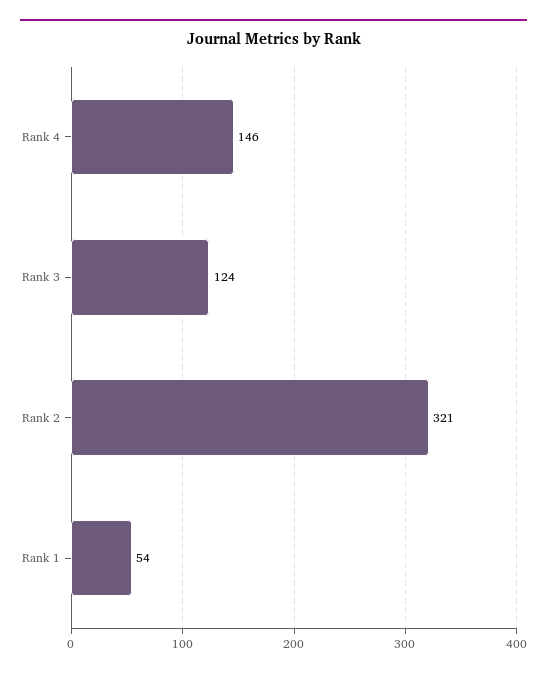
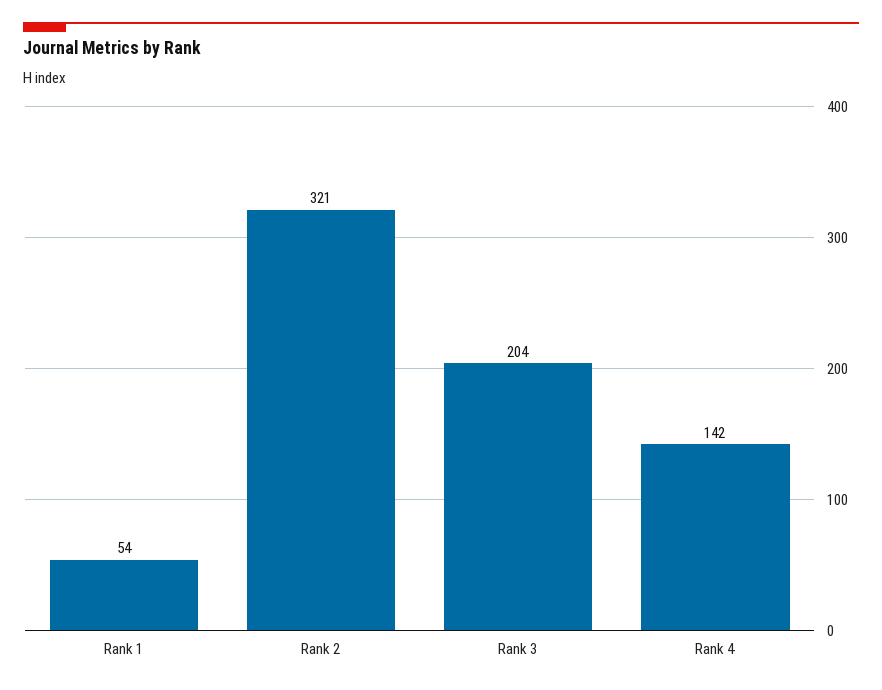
Rank 4: 146 -> 142
Rank 3: 124 -> 204

